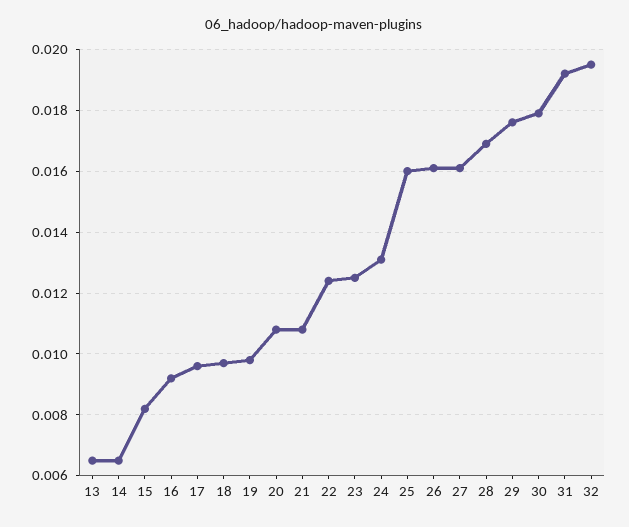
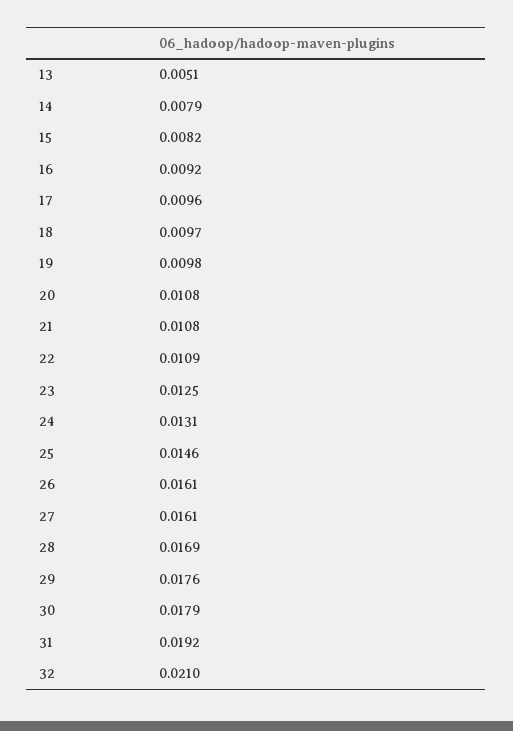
13: 0.0065 -> 0.0051
14: 0.0065 -> 0.0079
22: 0.0125 -> 0.0109
25: 0.016 -> 0.0146
32: 0.0195 -> 0.021

